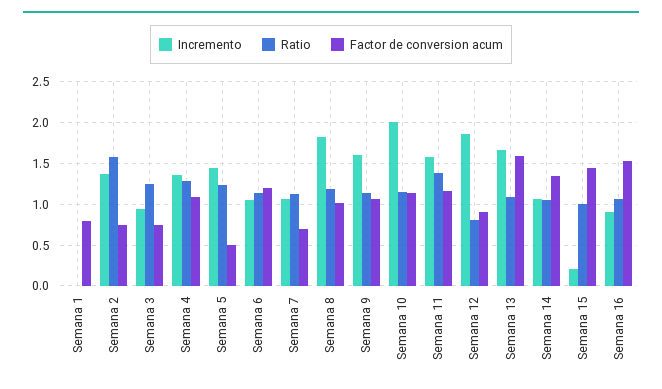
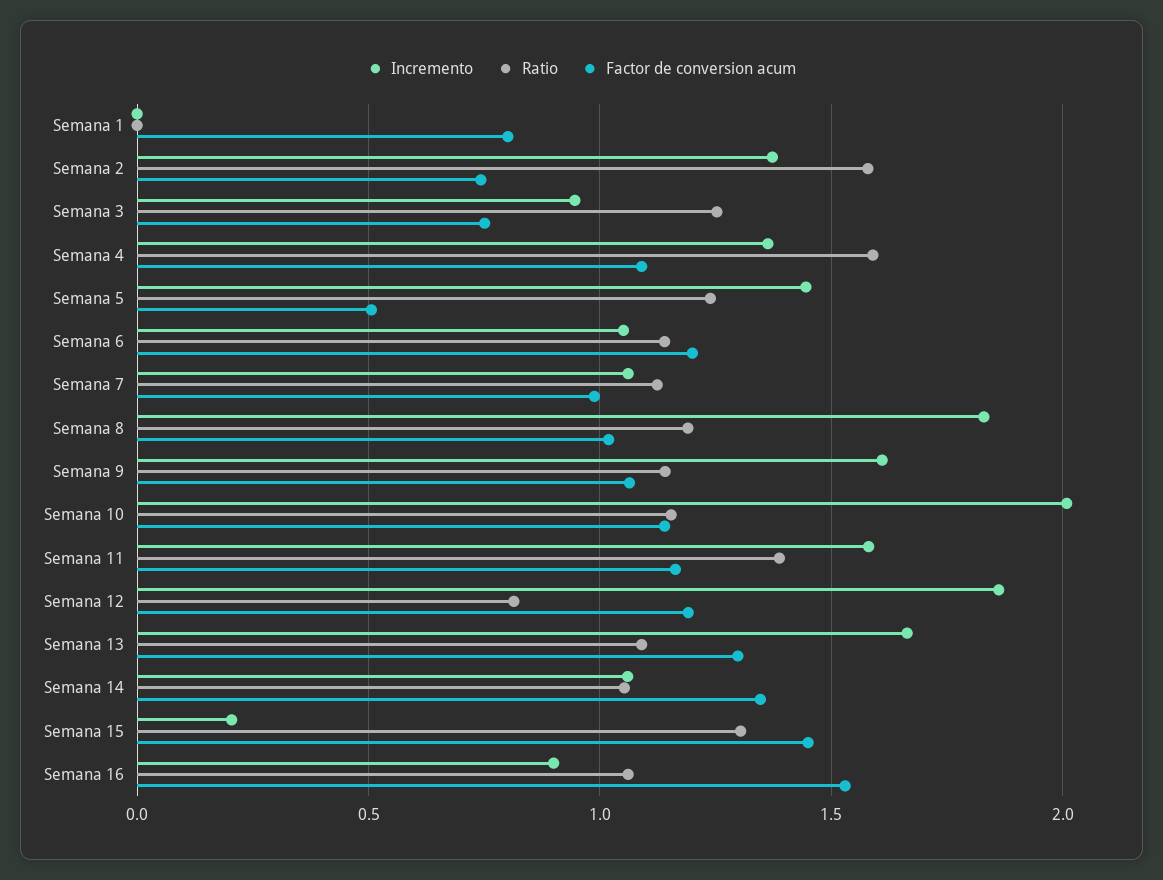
Ratio, Semana 4: 1.3 -> 1.6
Factor de conversion acum, Semana 7: 0.7 -> 1
Factor de conversion acum, Semana 12: 0.9 -> 1.2
Factor de conversion acum, Semana 13: 1.6 -> 1.3
Ratio, Semana 15: 1 -> 1.3

